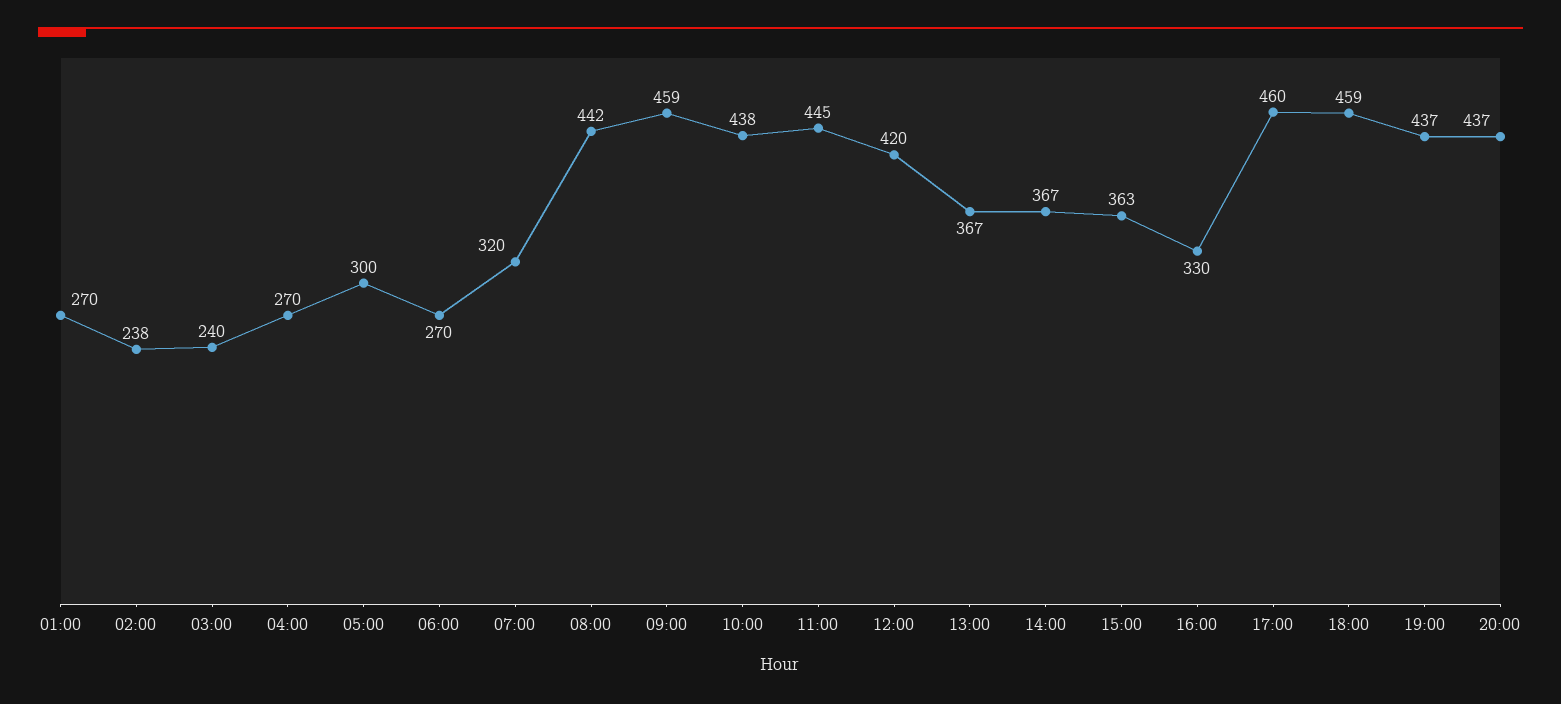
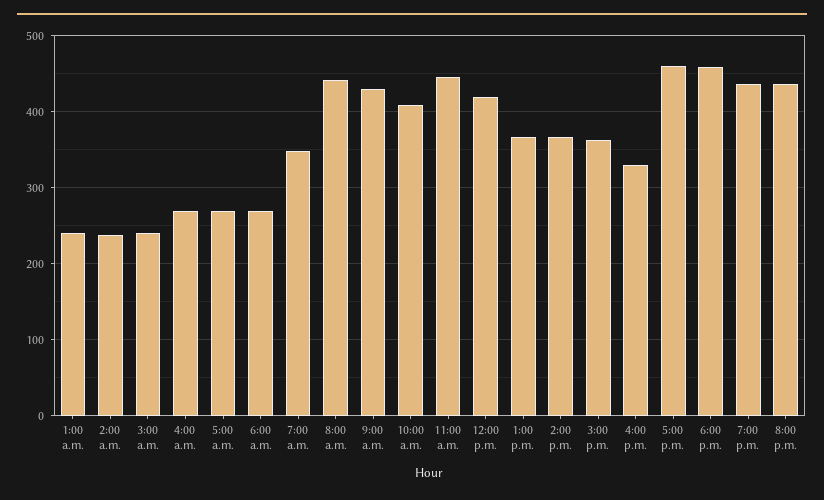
01:00: 270 -> 240
05:00: 300 -> 270
07:00: 320 -> 350
09:00: 459 -> 430
10:00: 438 -> 410

